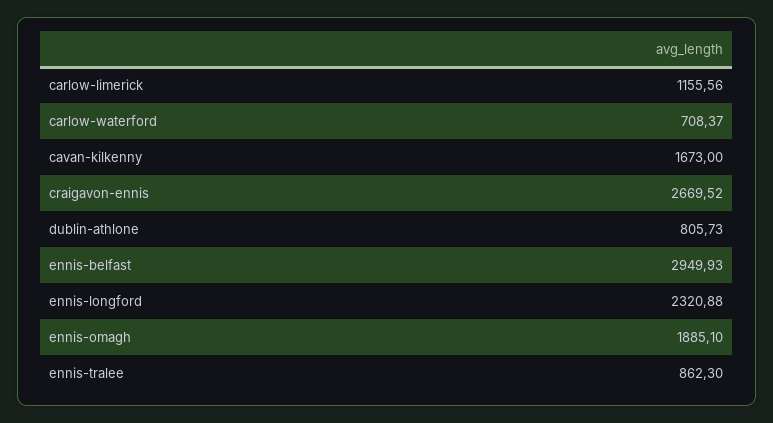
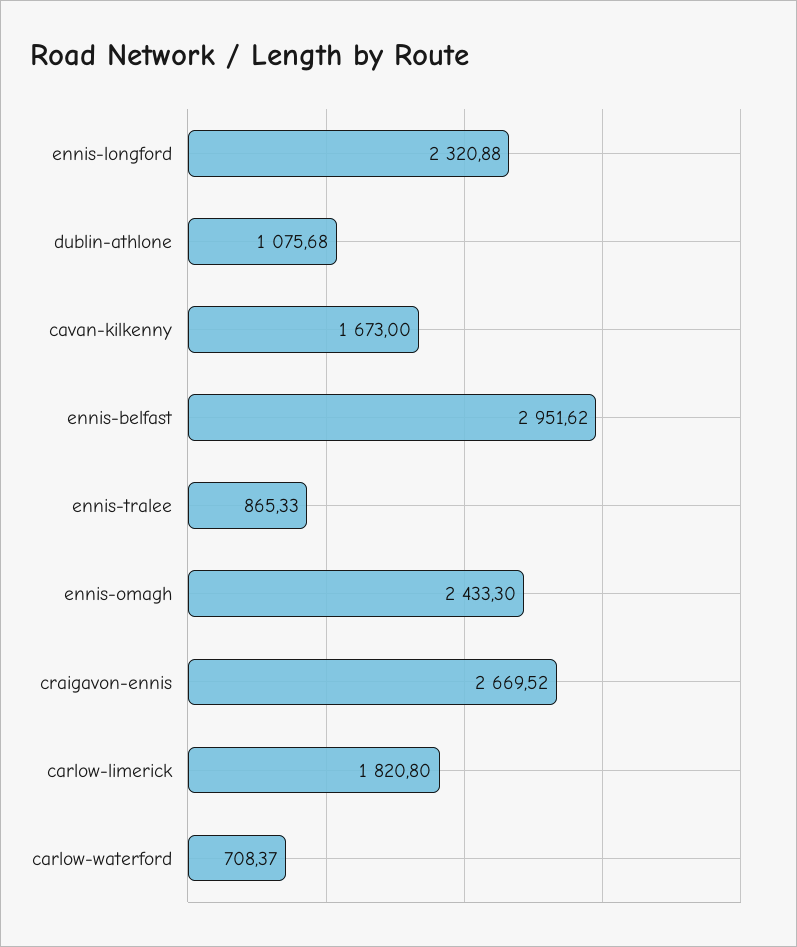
carlow-limerick: 1155.56 -> 1820.8
dublin-athlone: 805.73 -> 1075.68
ennis-belfast: 2949.93 -> 2951.62
ennis-omagh: 1885.1 -> 2433.3
ennis-tralee: 862.3 -> 865.33

